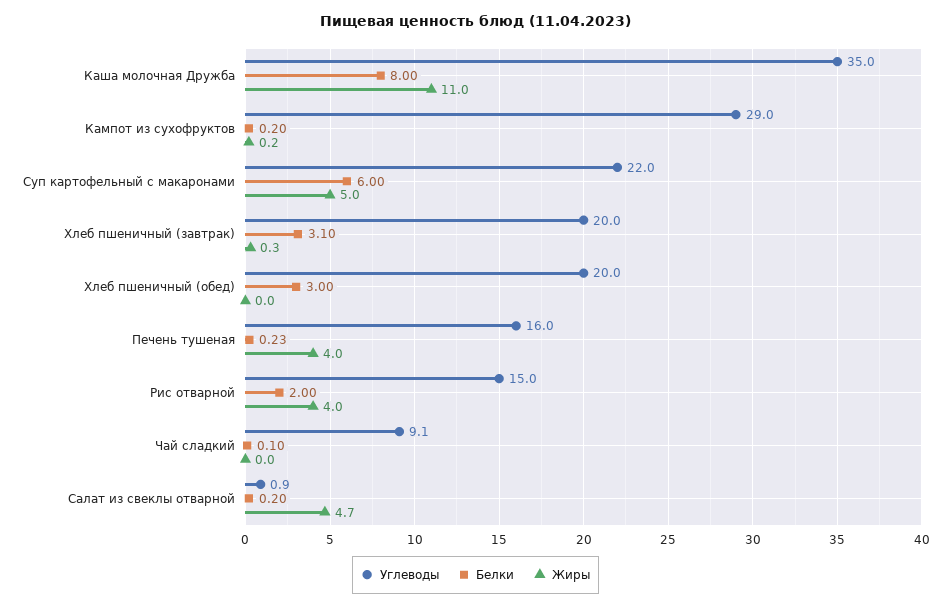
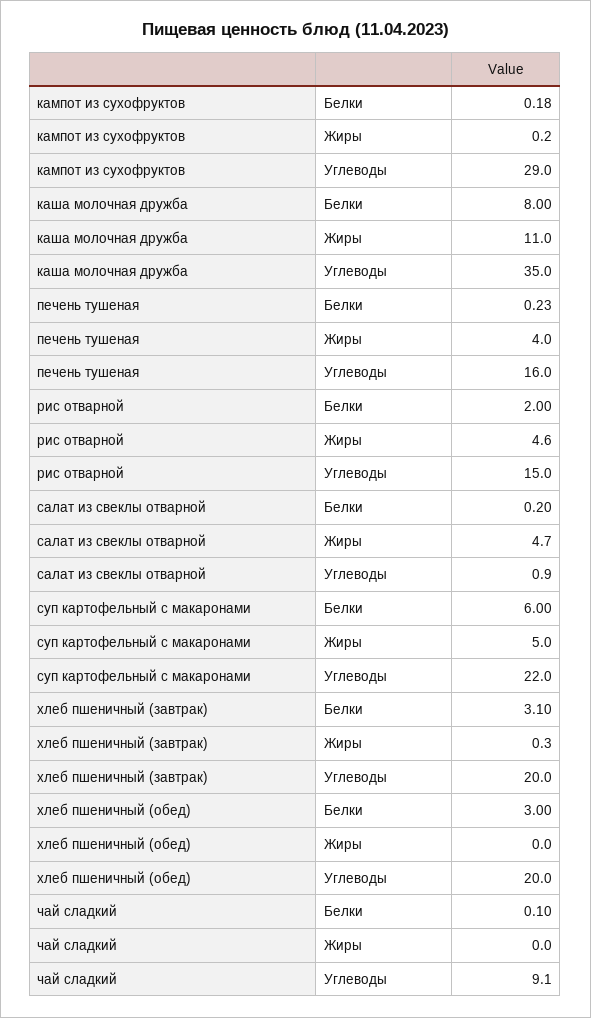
Белки, Кампот из сухофруктов: 0.2 -> 0.18
Жиры, Рис отварной: 4 -> 4.6

